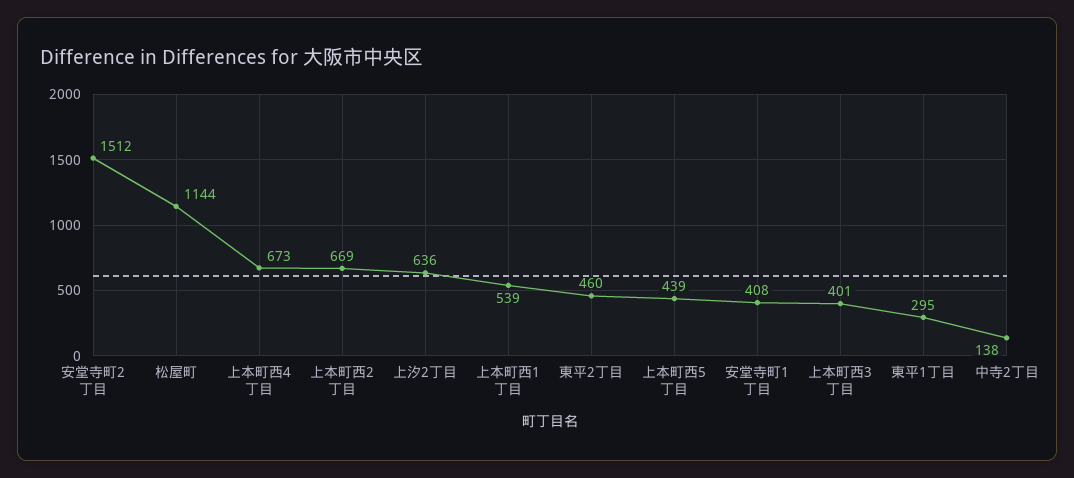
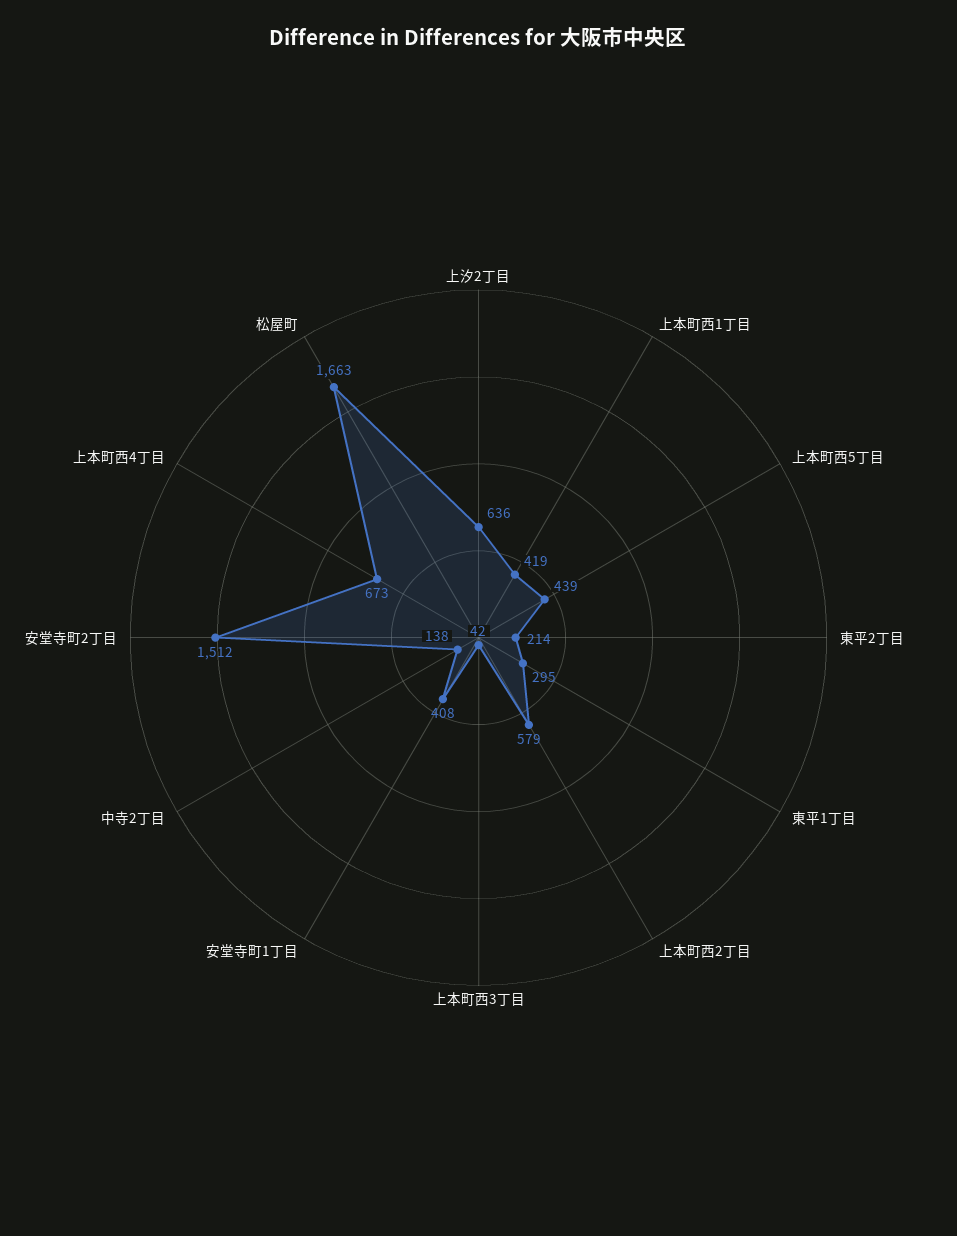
松屋町: 1144 -> 1663
上本町西2丁目: 669 -> 579
上本町西1丁目: 539 -> 419
東平2丁目: 460 -> 214
上本町西3丁目: 401 -> 42

